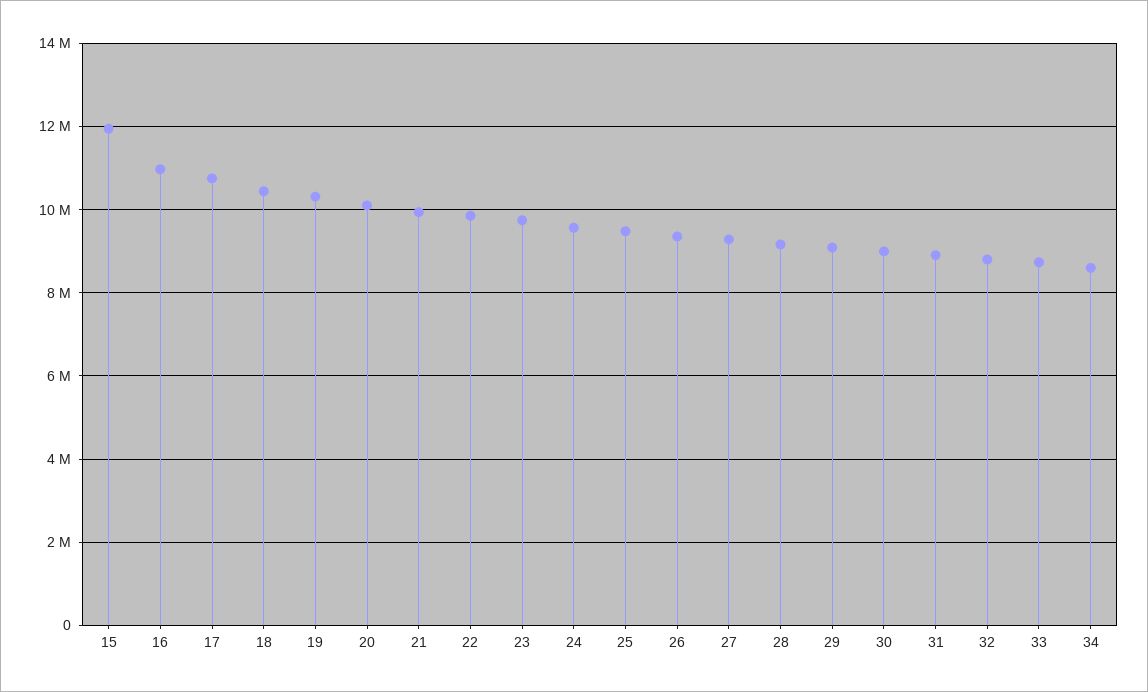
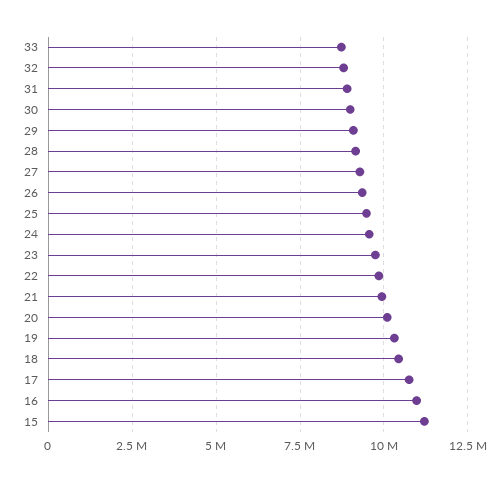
15: 12000000 -> 11250000
34: 8600000 -> none

